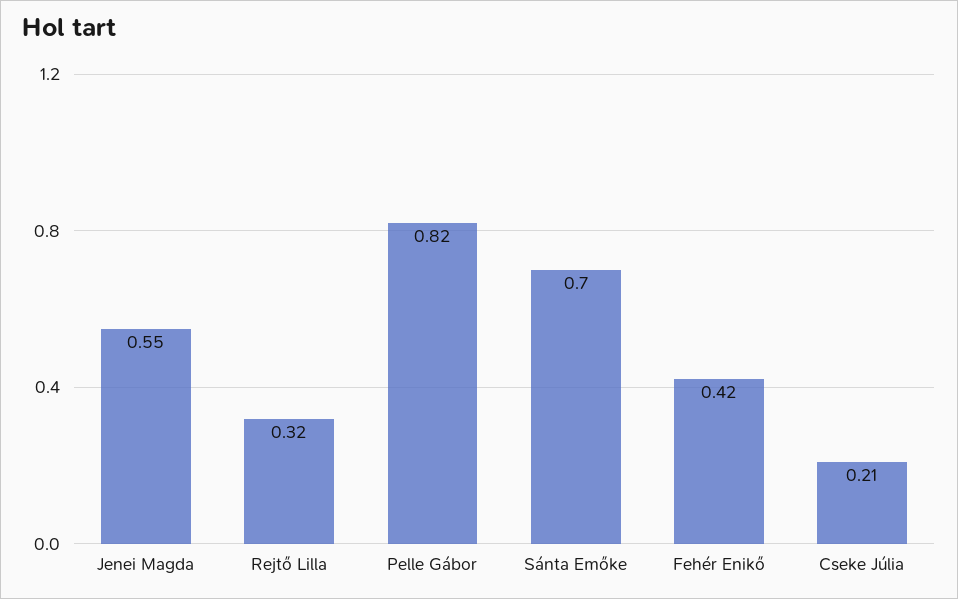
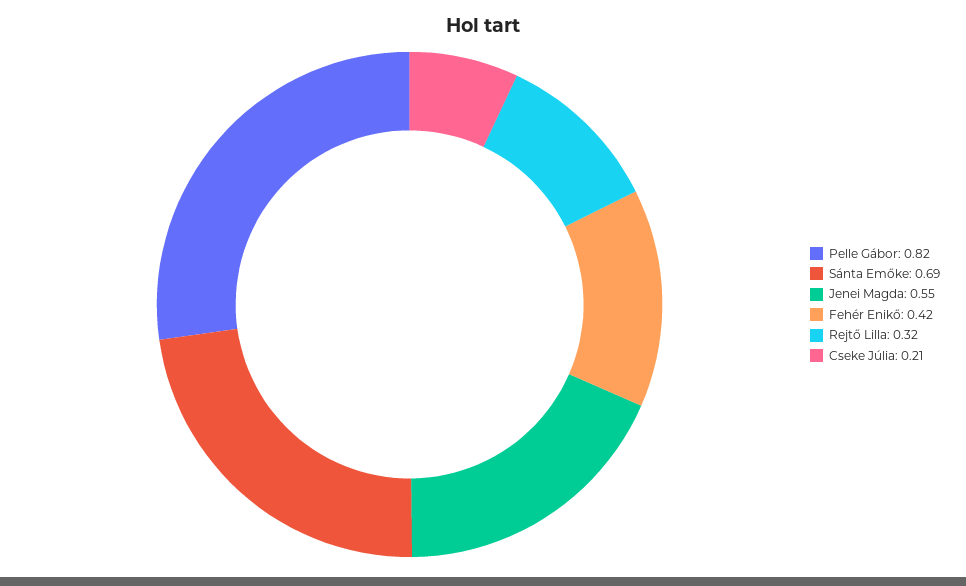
Sánta Emőke: 0.7 -> 0.69

